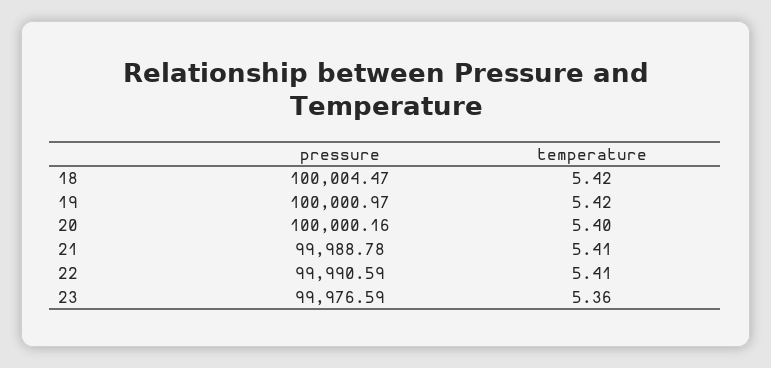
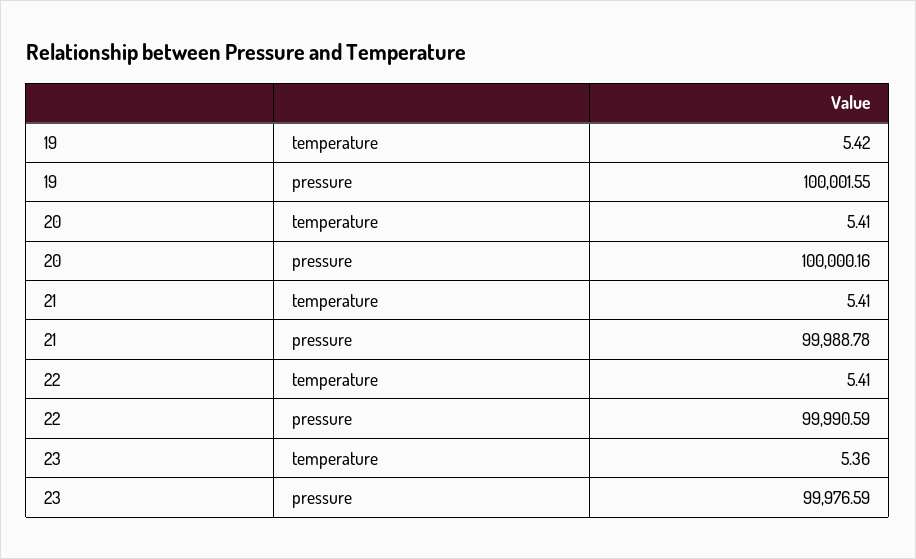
pressure, 18: 100004.47 -> none
temperature, 18: 5.42 -> none
pressure, 19: 100000.97 -> 100001.55
temperature, 20: 5.4 -> 5.41

